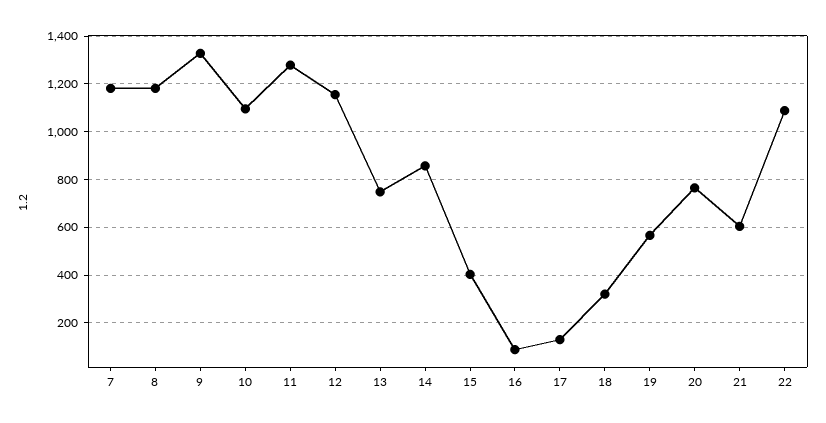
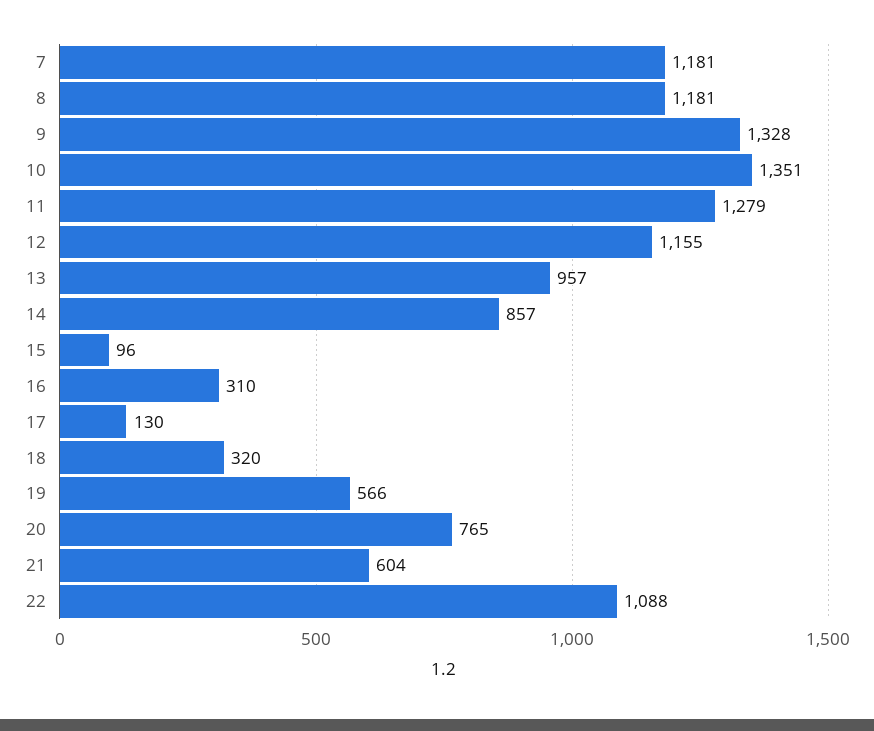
10: 1100 -> 1351
13: 750 -> 957
15: 400 -> 96
16: 100 -> 310

